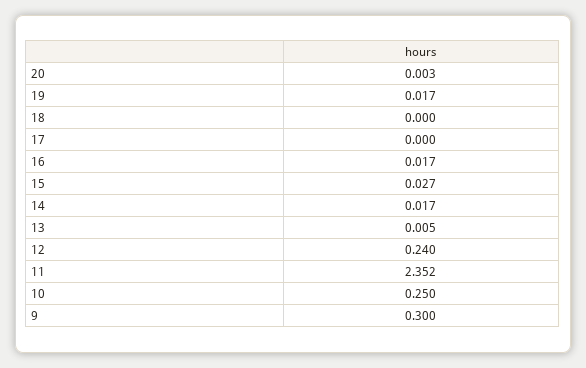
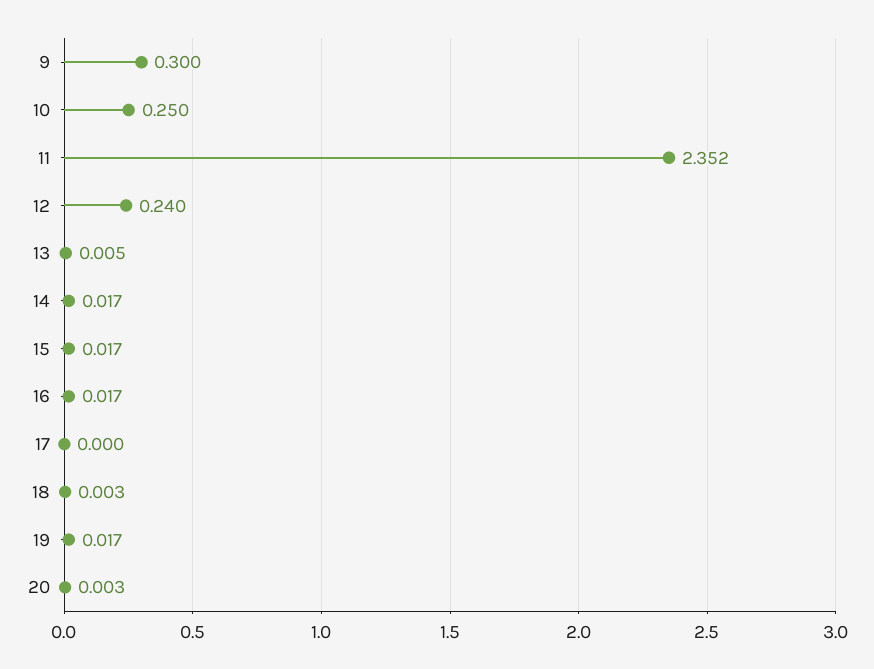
18: 0 -> 0.003
15: 0.027 -> 0.017

